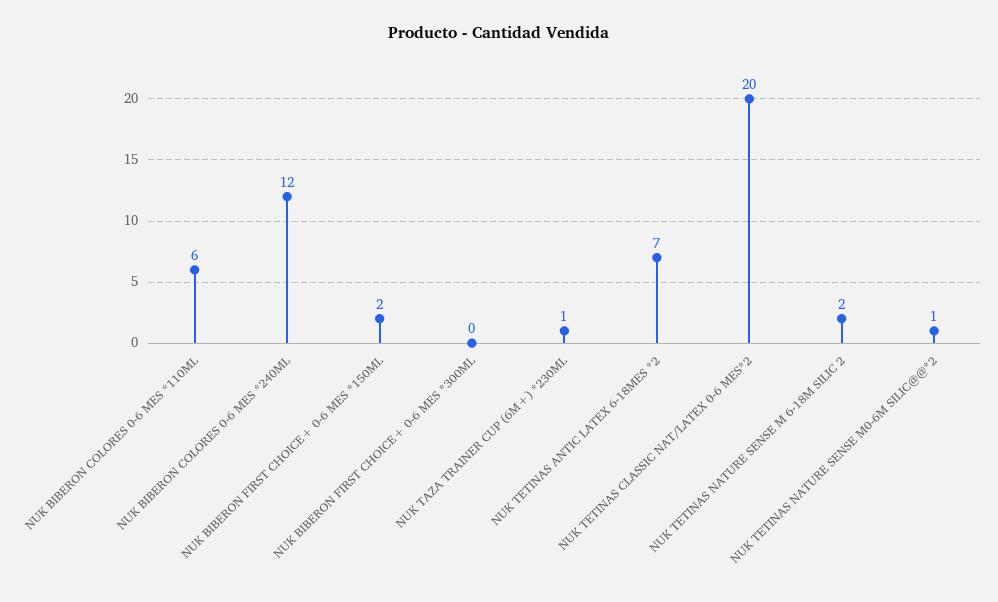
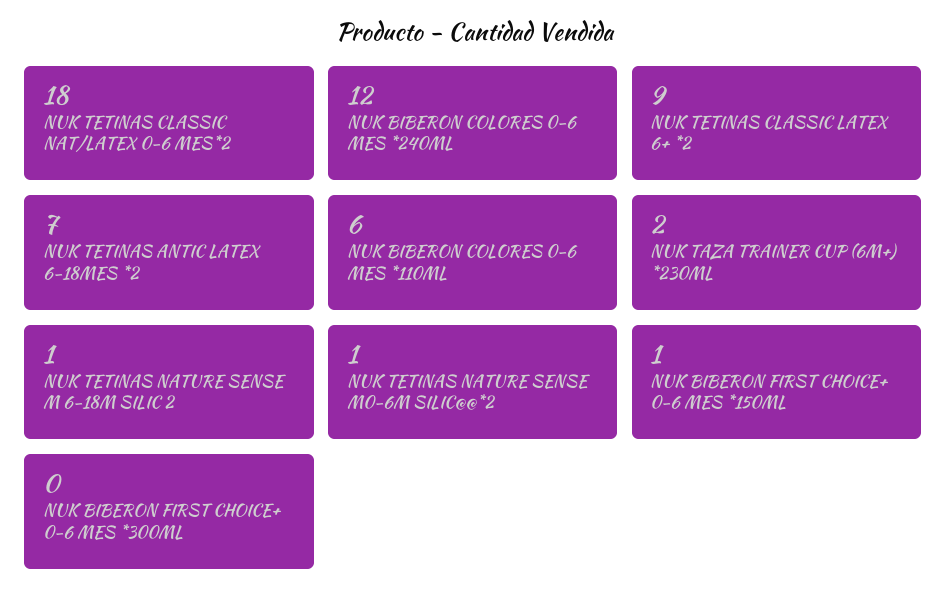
NUK BIBERON FIRST CHOICE+ 0-6 MES *150ML: 2 -> 1
NUK TAZA TRAINER CUP (6M+) *230ML: 1 -> 2
NUK TETINAS CLASSIC NAT/LATEX 0-6 MES*2: 20 -> 18
NUK TETINAS NATURE SENSE M 6-18M SILIC 2: 2 -> 1
NUK TETINAS CLASSIC LATEX 6+ *2: none -> 9

